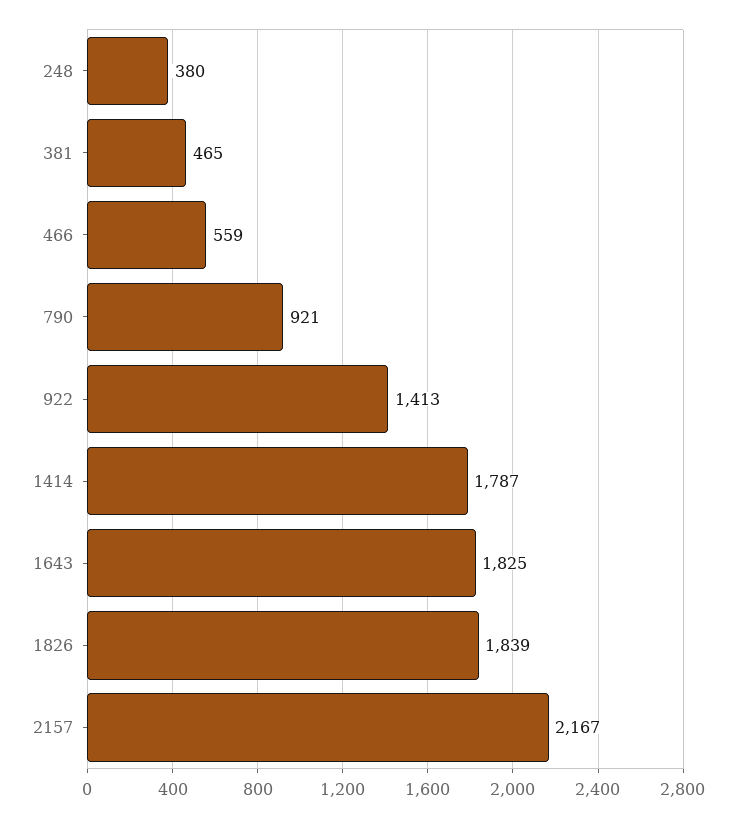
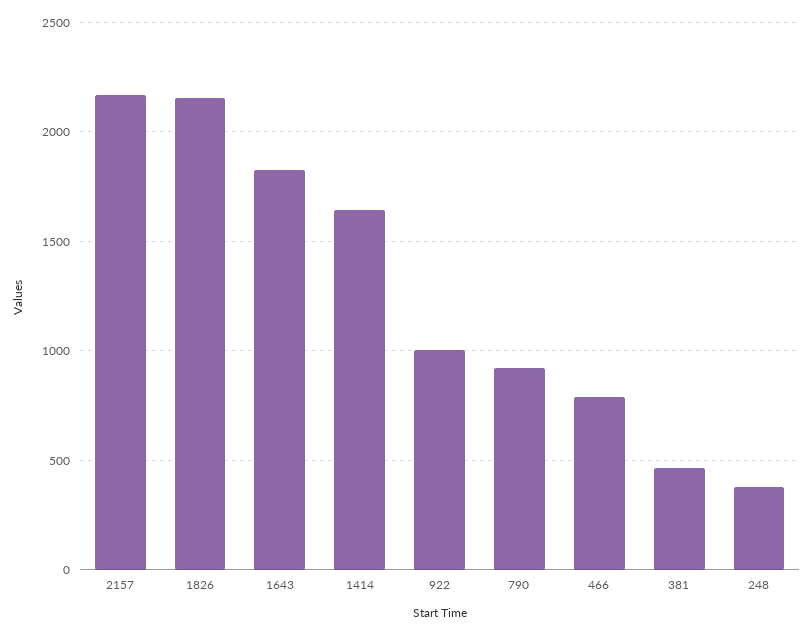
466: 559 -> 800
922: 1413 -> 1000
1414: 1787 -> 1650
1826: 1839 -> 2150

